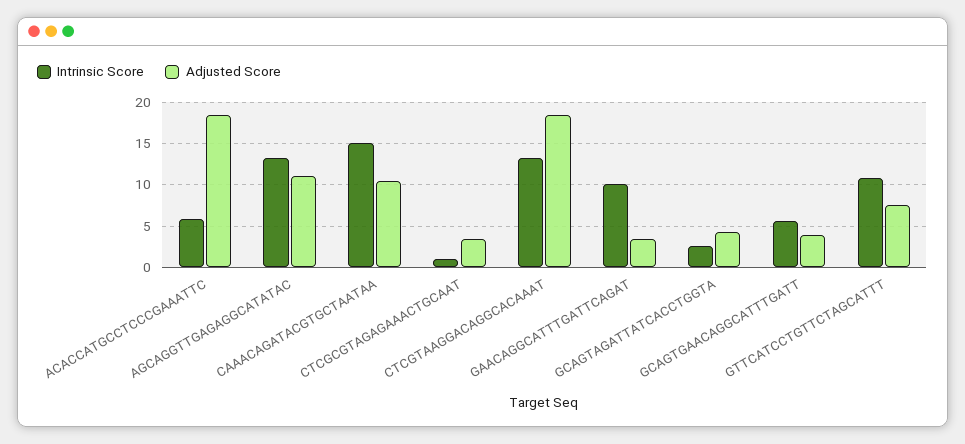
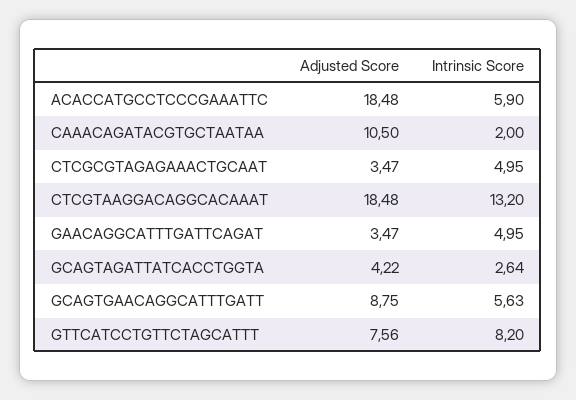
Intrinsic Score, AGCAGGTTGAGAGGCATATAC: 13 -> none
Adjusted Score, AGCAGGTTGAGAGGCATATAC: 11 -> none
Intrinsic Score, CAAACAGATACGTGCTAATAA: 15 -> 2
Intrinsic Score, CTCGCGTAGAGAAACTGCAAT: 1 -> 4.95
Intrinsic Score, GAACAGGCATTTGATTCAGAT: 10 -> 4.95
Adjusted Score, GCAGTGAACAGGCATTTGATT: 4 -> 8.75
Intrinsic Score, GTTCATCCTGTTCTAGCATTT: 11 -> 8.2

